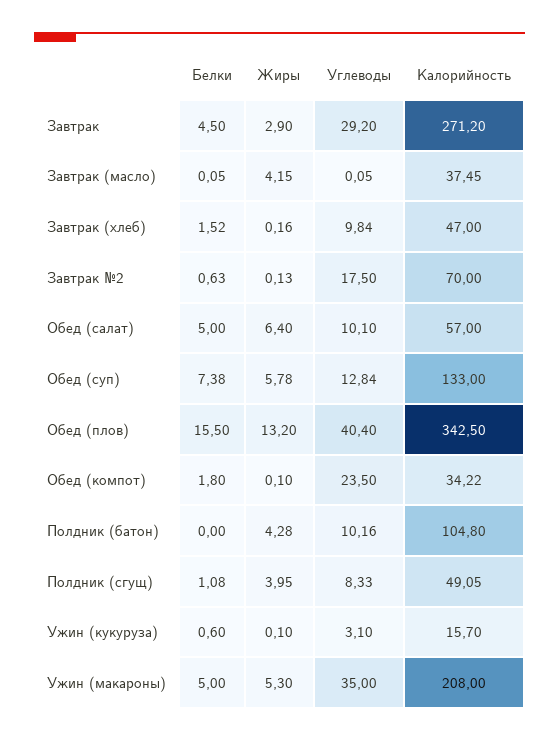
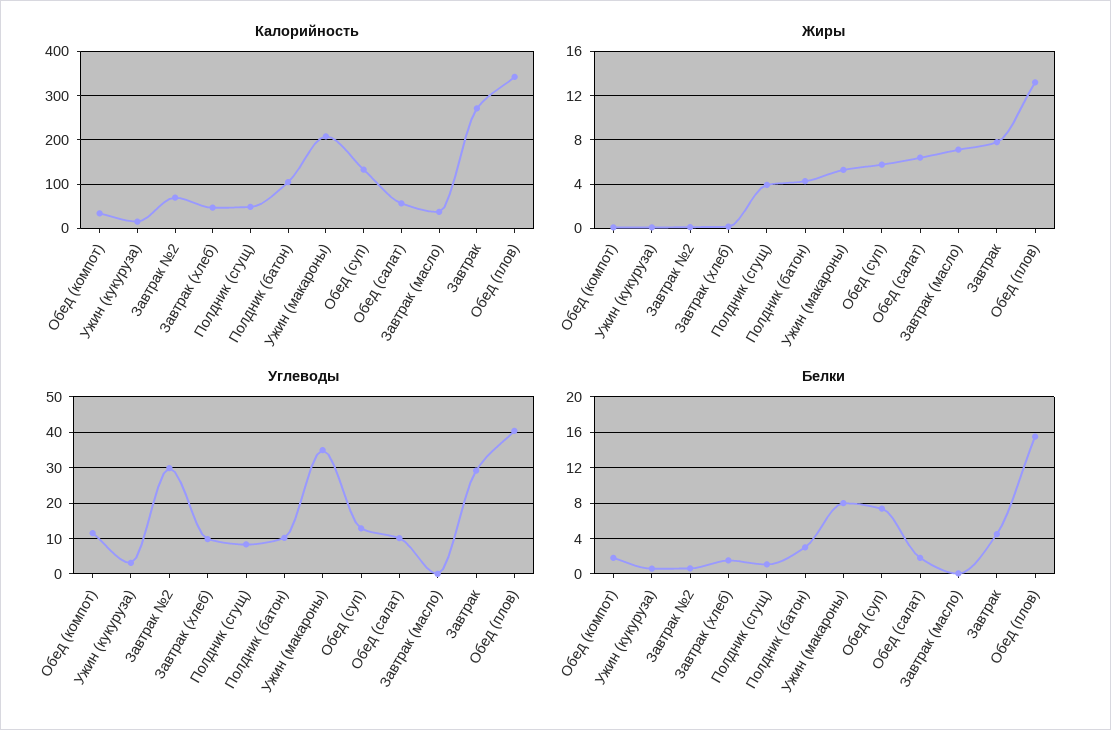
Жиры, Завтрак: 2.9 -> 8
Жиры, Завтрак (масло): 4.15 -> 7
Углеводы, Завтрак №2: 17.5 -> 30
Белки, Обед (салат): 5 -> 2
Углеводы, Обед (компот): 23.5 -> 12
Белки, Полдник (батон): 0 -> 3
Белки, Ужин (макароны): 5 -> 8

